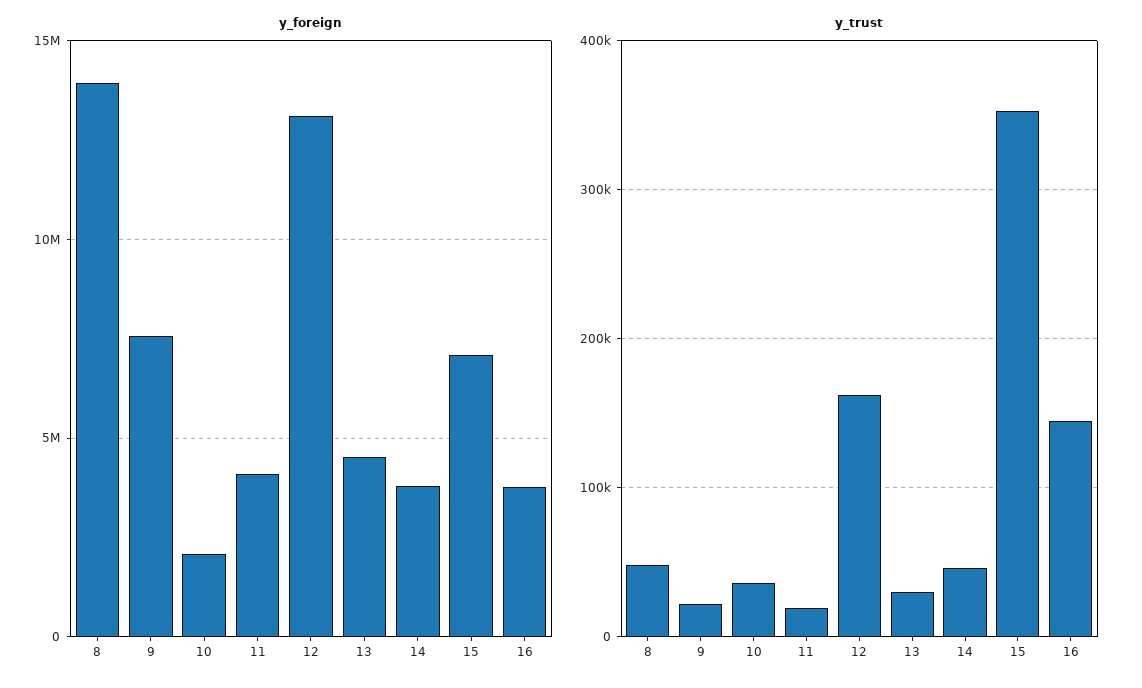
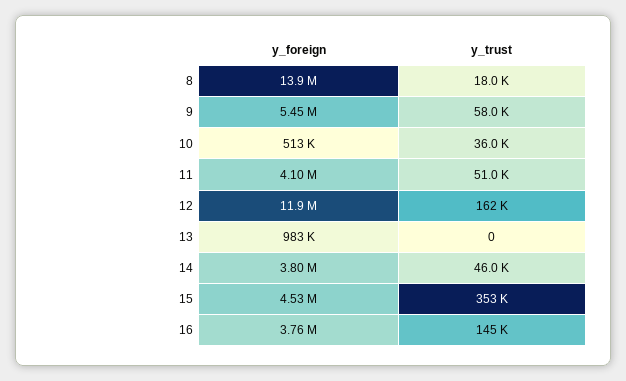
y_foreign, 9: 7500000 -> 5450000
y_foreign, 10: 2000000 -> 513000
y_foreign, 12: 13000000 -> 11900000
y_foreign, 13: 4500000 -> 983000
y_foreign, 15: 7000000 -> 4530000
y_trust, 8: 50000 -> 18000
y_trust, 9: 20000 -> 58000
y_trust, 11: 20000 -> 51000
y_trust, 13: 30000 -> 0

